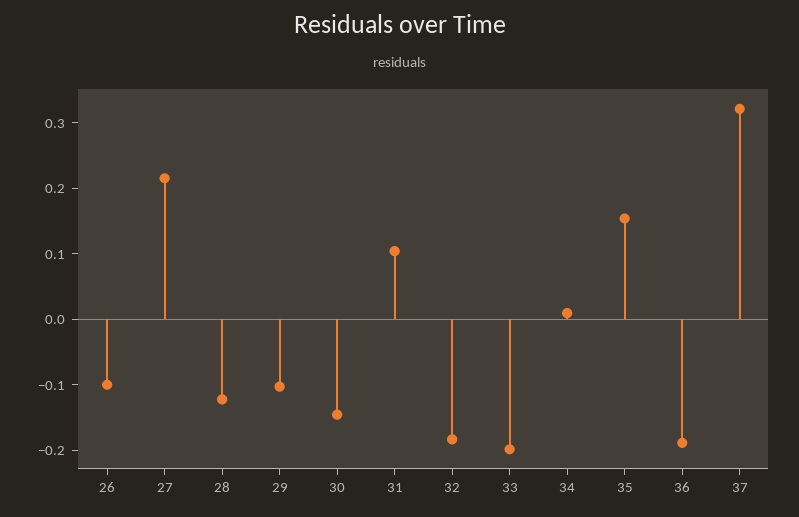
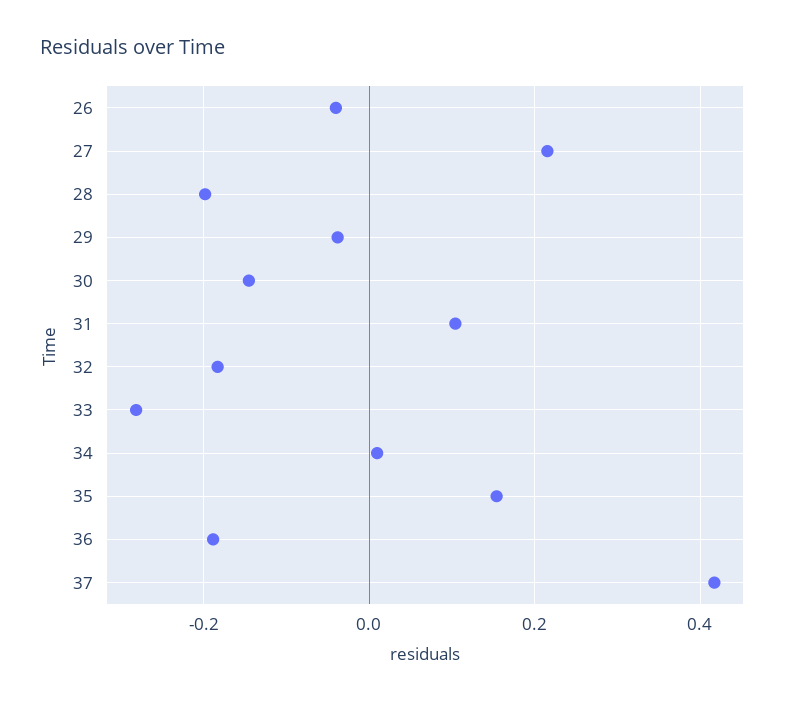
26: -0.1 -> -0.04
28: -0.12 -> -0.2
29: -0.1 -> -0.04
33: -0.2 -> -0.28
37: 0.32 -> 0.42

